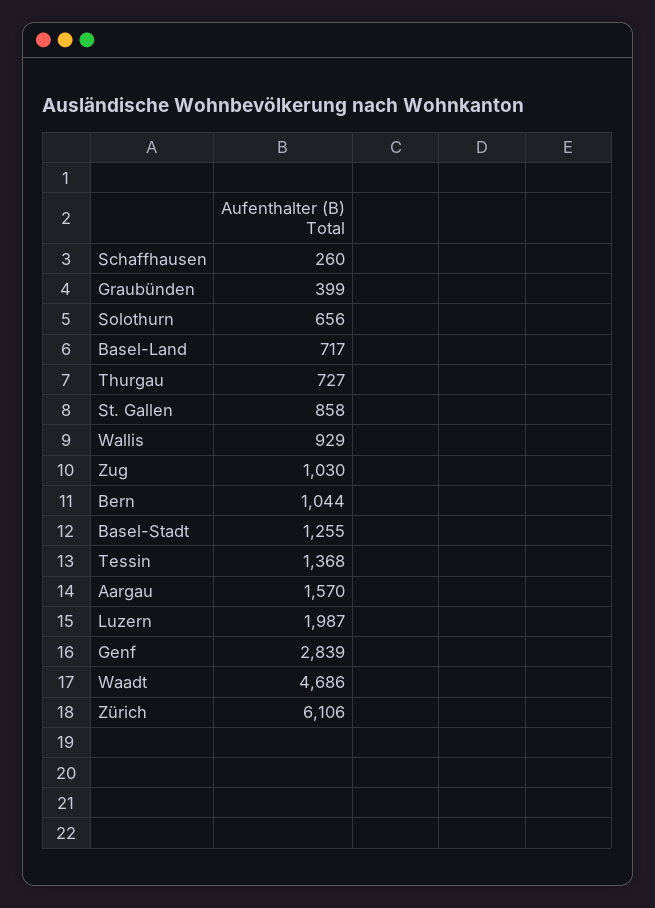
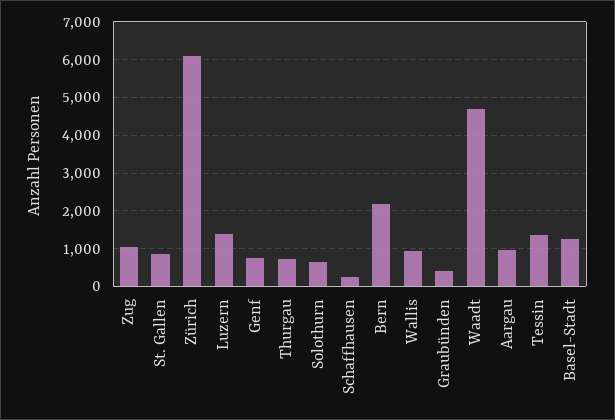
Basel-Land: 717 -> none
Bern: 1044 -> 2200
Aargau: 1570 -> 1000
Luzern: 1987 -> 1400
Genf: 2839 -> 800

